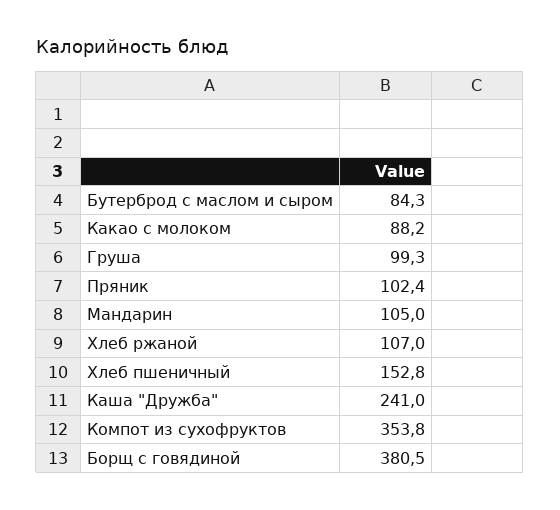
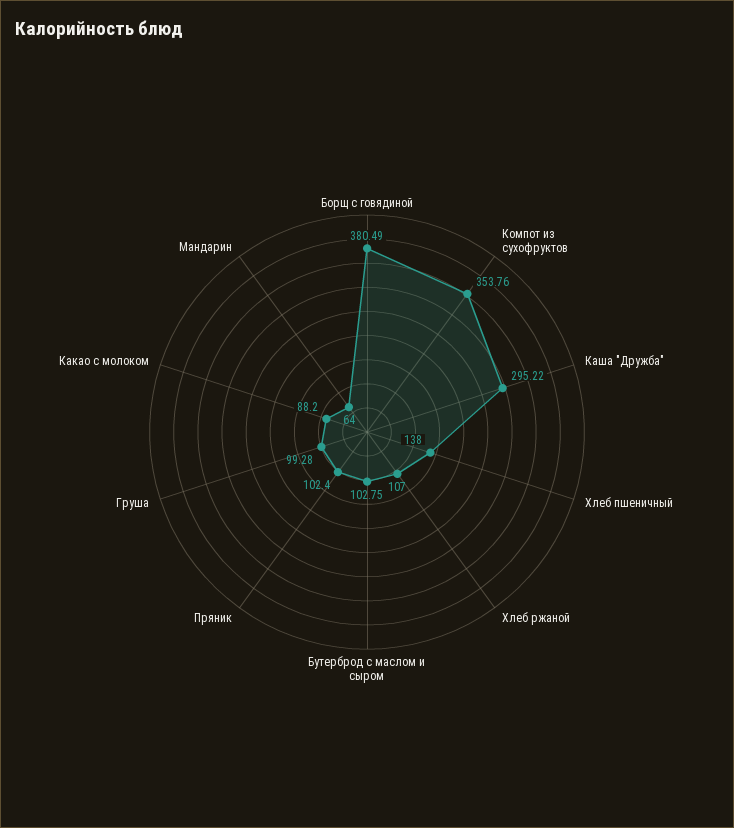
Бутерброд с маслом и сыром: 84.3 -> 102.75
Мандарин: 105 -> 64
Хлеб пшеничный: 152.8 -> 138
Каша "Дружба": 241 -> 295.22

